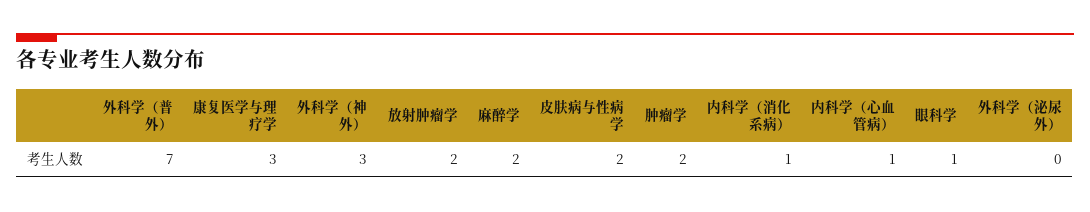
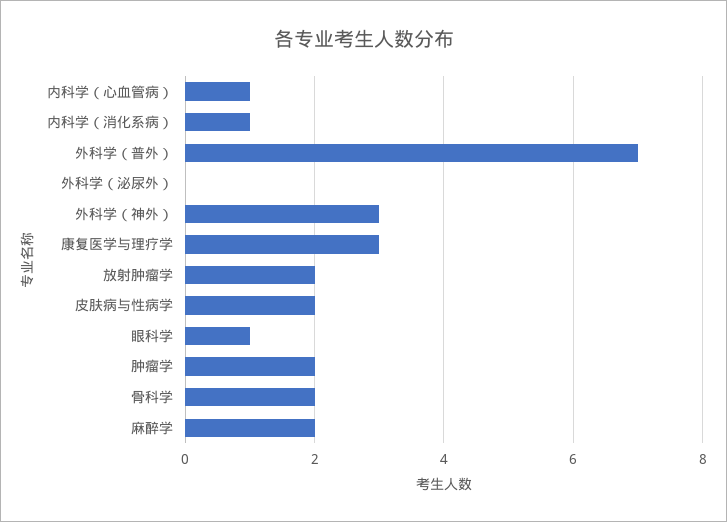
骨科学: none -> 2

